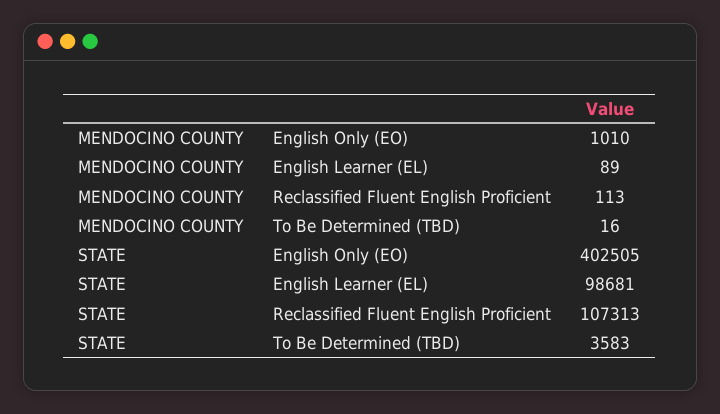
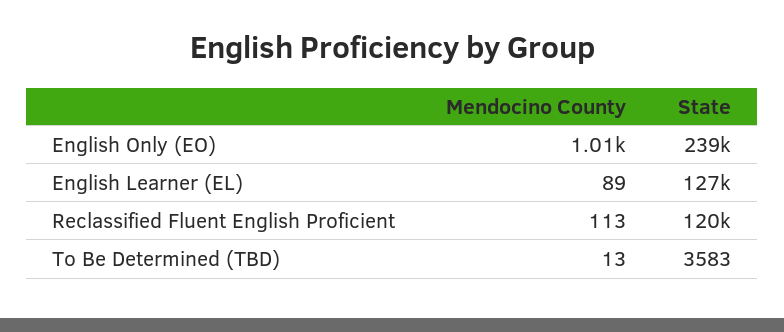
MENDOCINO COUNTY, To Be Determined (TBD): 16 -> 13
STATE, English Only (EO): 402505 -> 239000
STATE, English Learner (EL): 98681 -> 127000
STATE, Reclassified Fluent English Proficient: 107313 -> 120000

